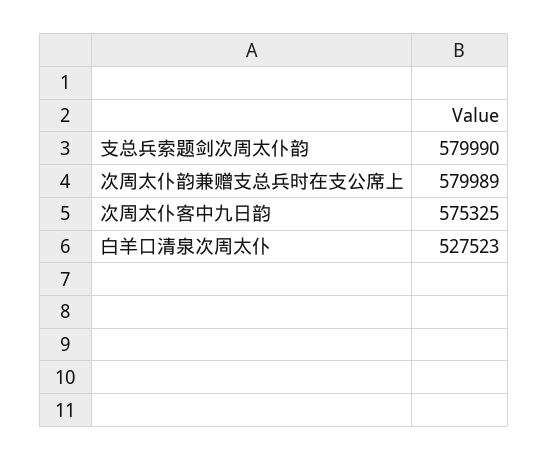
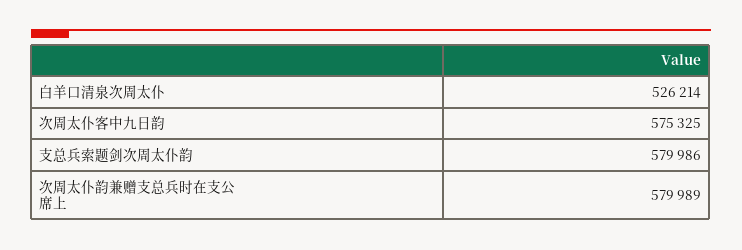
支总兵索题剑次周太仆韵: 579990 -> 579986
白羊口清泉次周太仆: 527523 -> 526214

